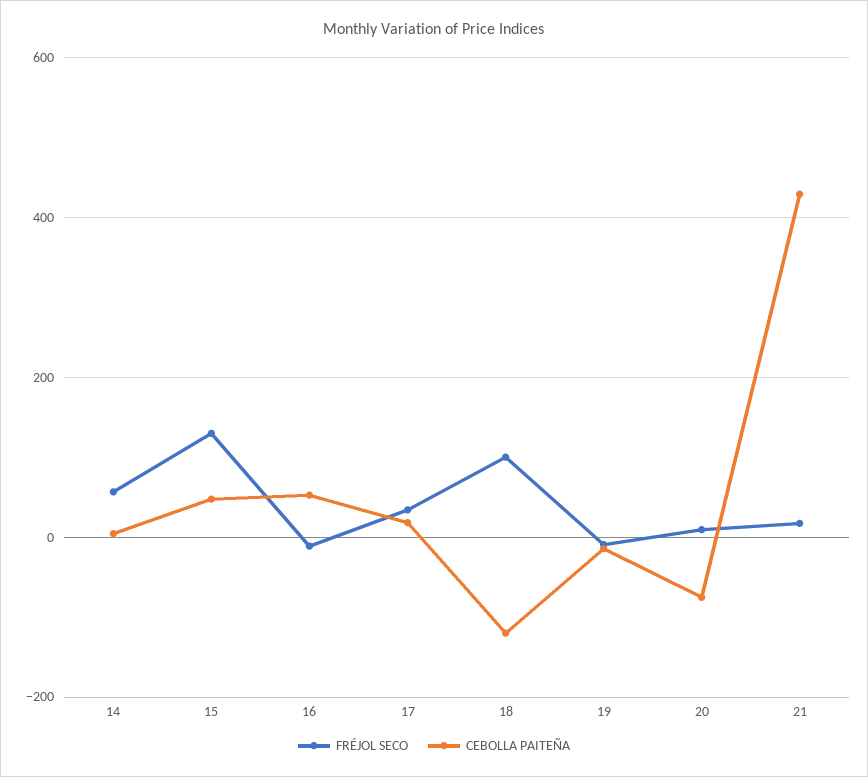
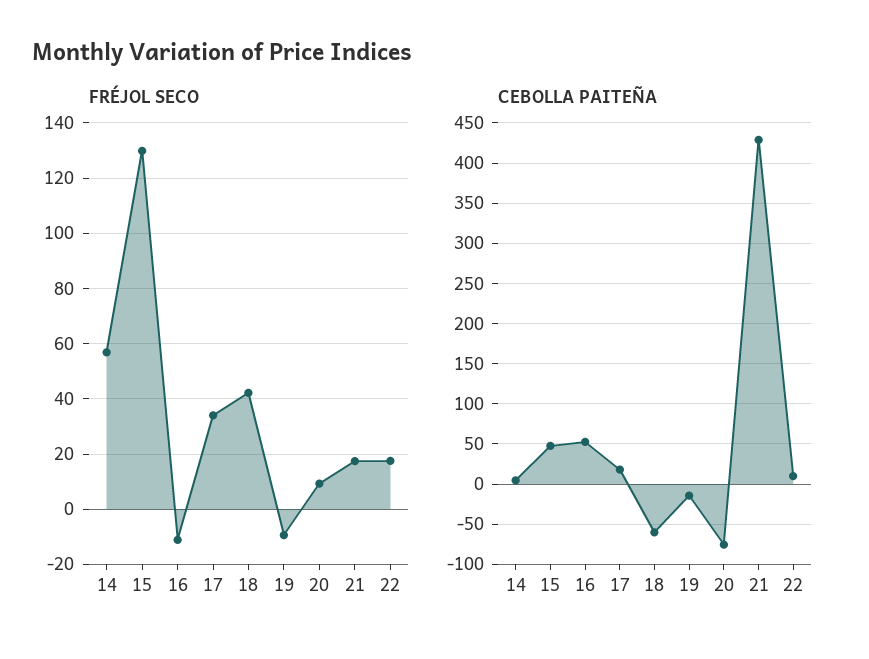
FRÉJOL SECO, 18: 100 -> 42.5
CEBOLLA PAITEÑA, 18: -120 -> -60
FRÉJOL SECO, 22: none -> 17.5
CEBOLLA PAITEÑA, 22: none -> 10

